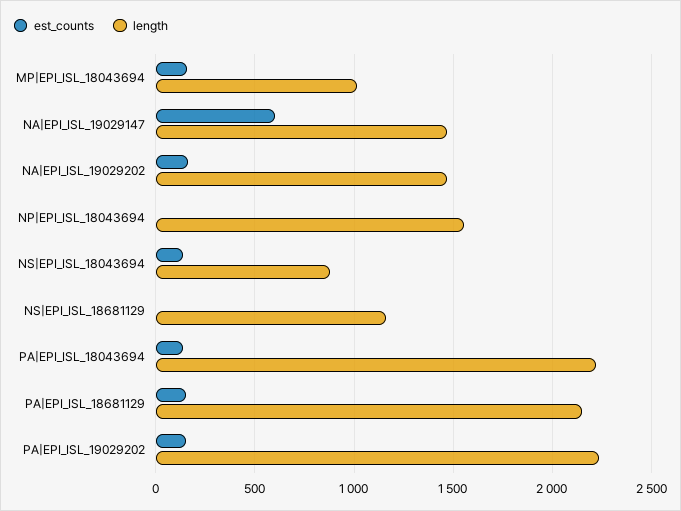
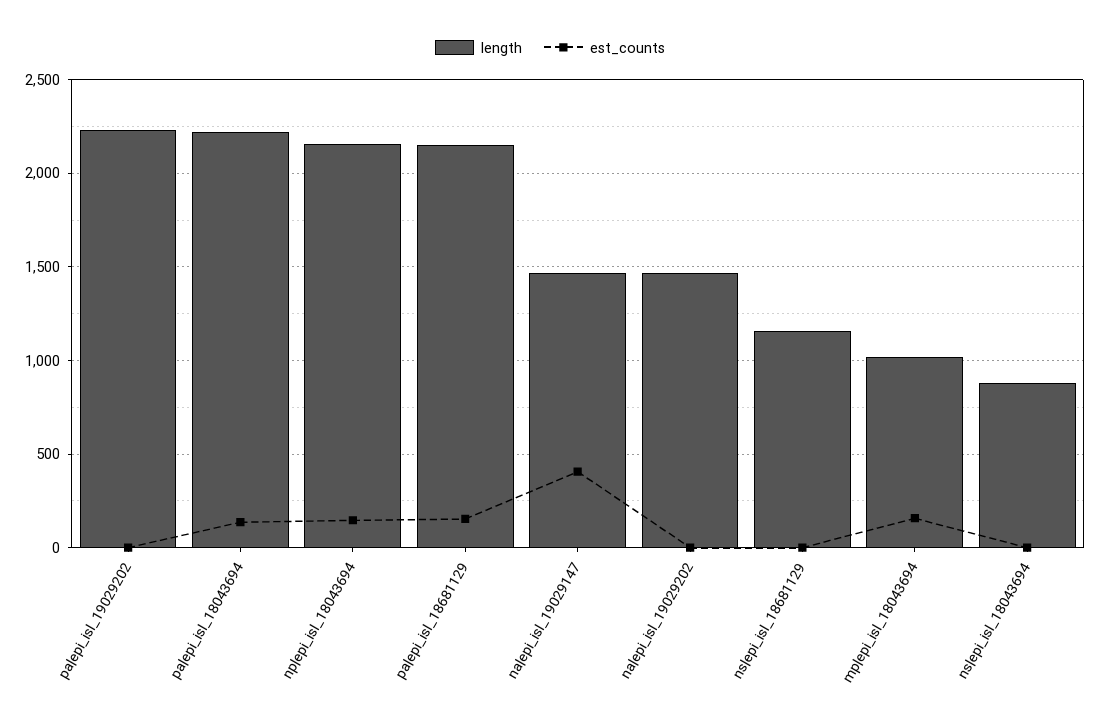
est_counts, NA|EPI_ISL_19029147: 600 -> 400
est_counts, NA|EPI_ISL_19029202: 150 -> 0
est_counts, NP|EPI_ISL_18043694: 0 -> 150
length, NP|EPI_ISL_18043694: 1550 -> 2150
est_counts, NS|EPI_ISL_18043694: 150 -> 0
est_counts, PA|EPI_ISL_19029202: 150 -> 0

